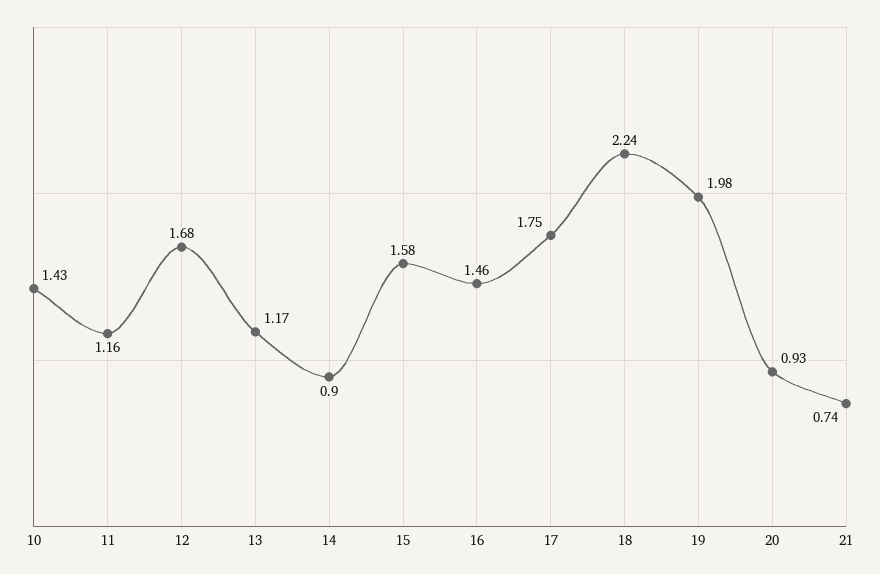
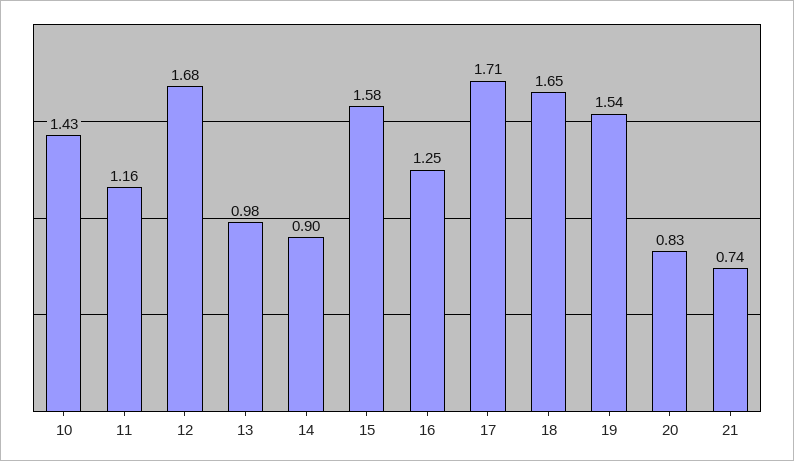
13: 1.17 -> 0.98
16: 1.46 -> 1.25
17: 1.75 -> 1.71
18: 2.24 -> 1.65
19: 1.98 -> 1.54
20: 0.93 -> 0.83

